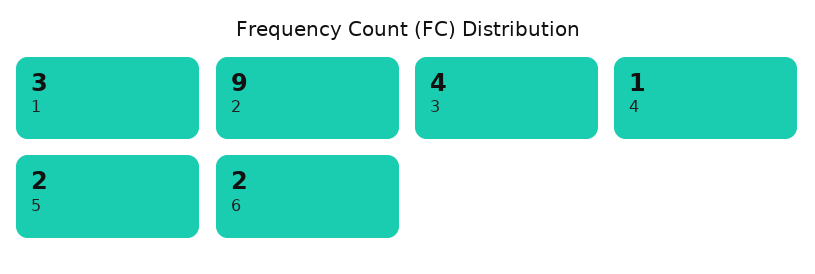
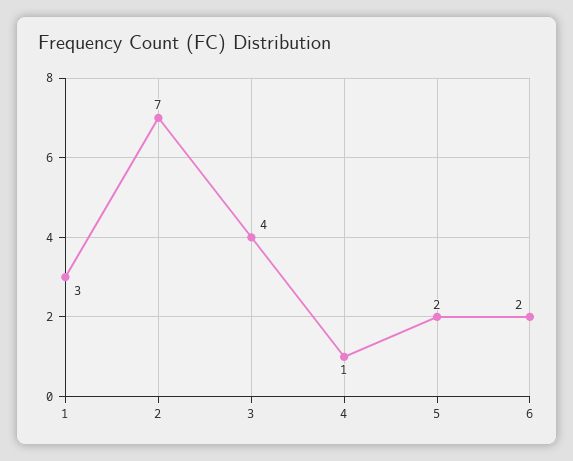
2: 9 -> 7

